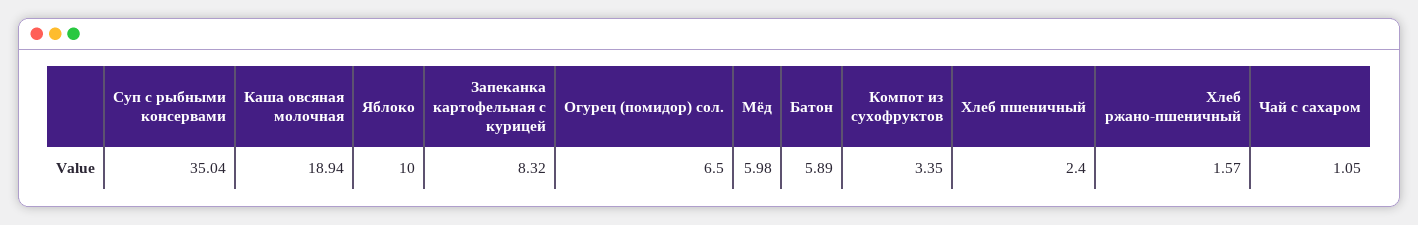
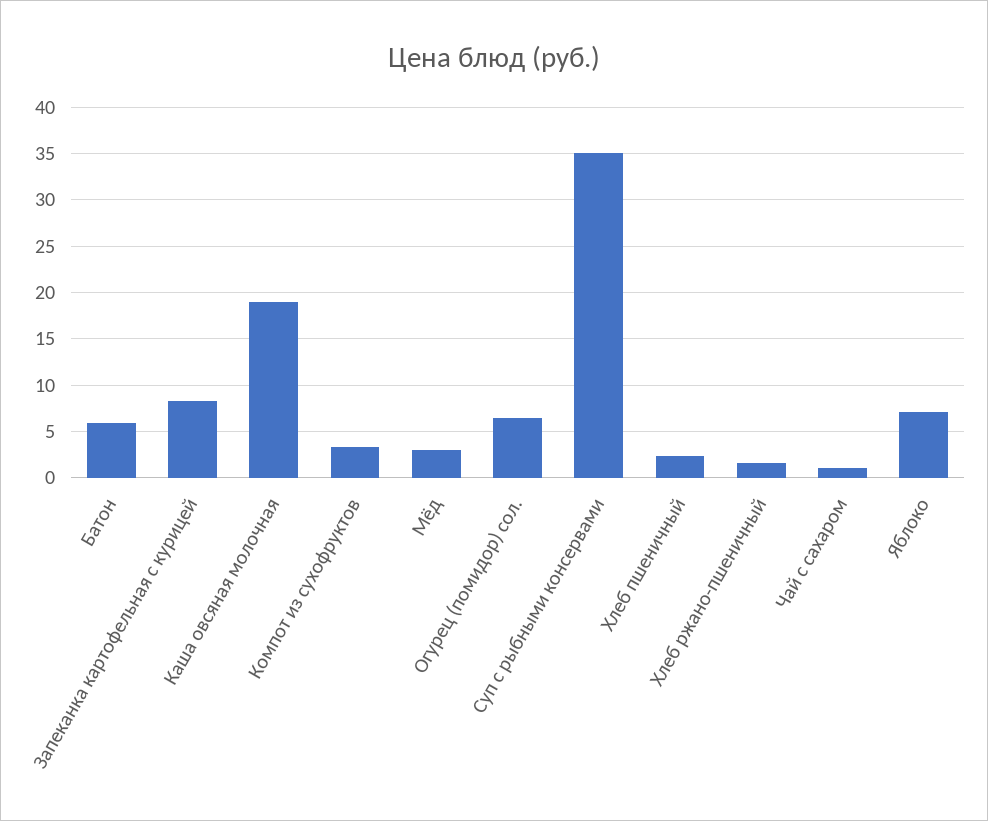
Яблоко: 10 -> 7
Мёд: 5.98 -> 3

